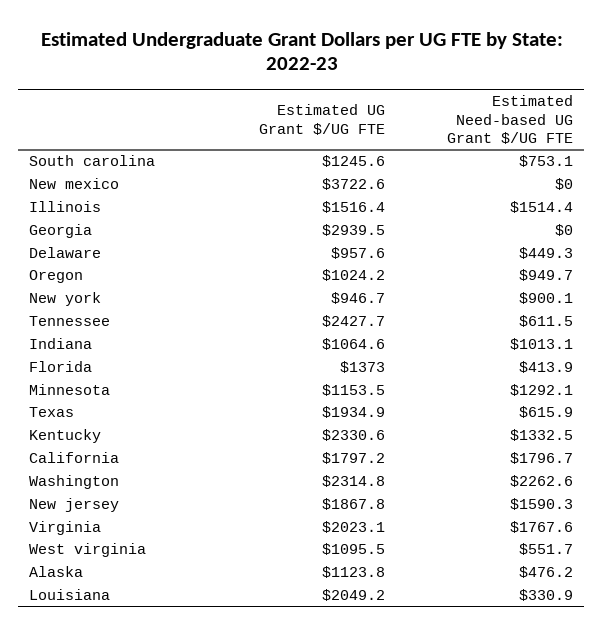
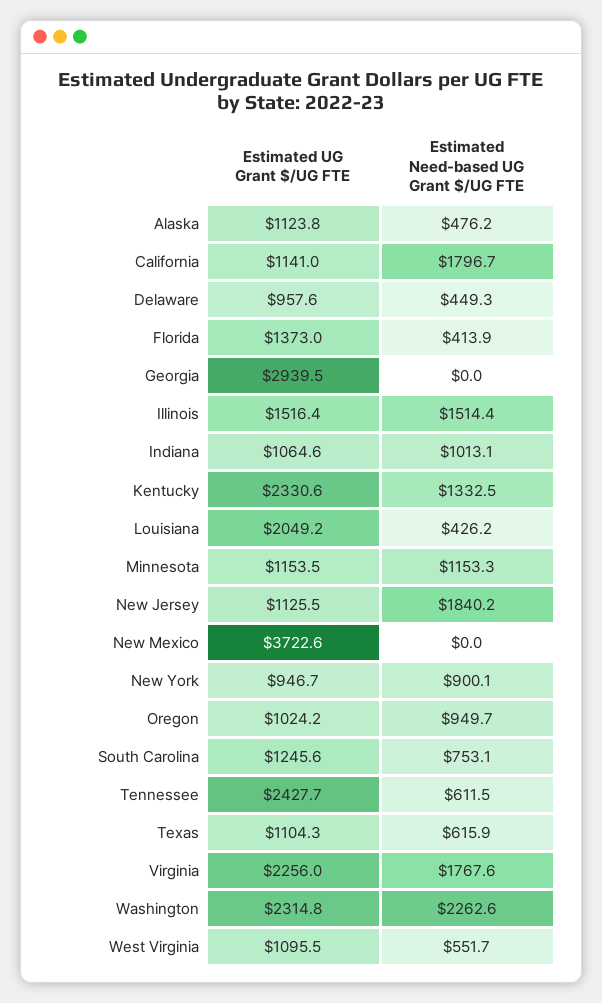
Estimated Need-based UG Grant $/UG FTE, Minnesota: 1292.1 -> 1153.3
Estimated UG Grant $/UG FTE, Texas: 1934.9 -> 1104.3
Estimated UG Grant $/UG FTE, California: 1797.2 -> 1141
Estimated UG Grant $/UG FTE, New jersey: 1867.8 -> 1125.5
Estimated Need-based UG Grant $/UG FTE, New jersey: 1590.3 -> 1840.2
Estimated UG Grant $/UG FTE, Virginia: 2023.1 -> 2256
Estimated Need-based UG Grant $/UG FTE, Louisiana: 330.9 -> 426.2

